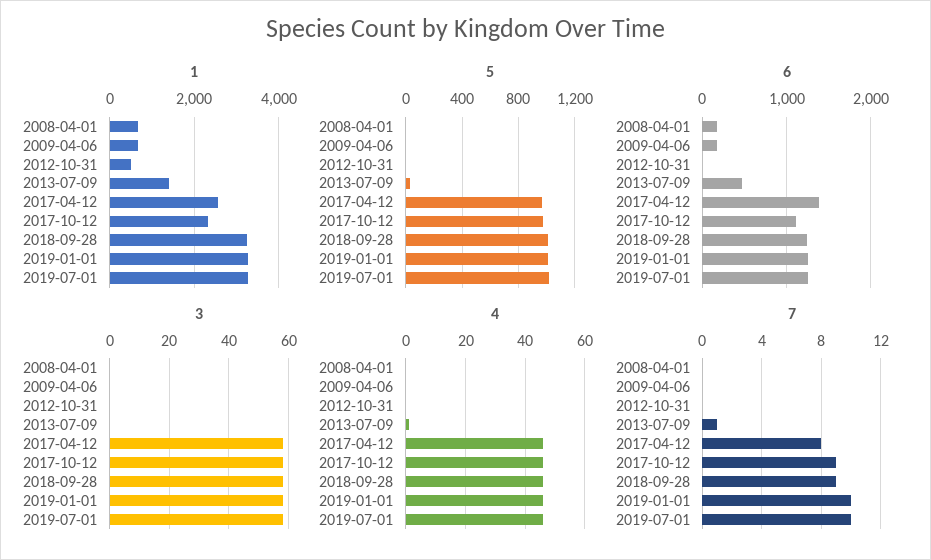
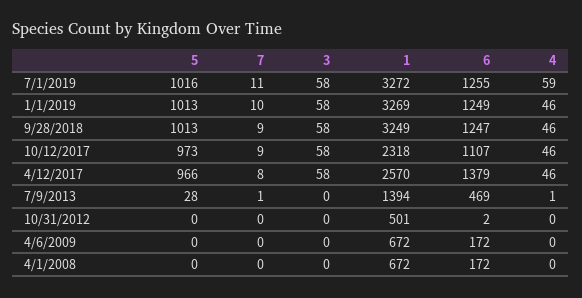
4, 2019-07-01: 45 -> 59
7, 2019-07-01: 10 -> 11

